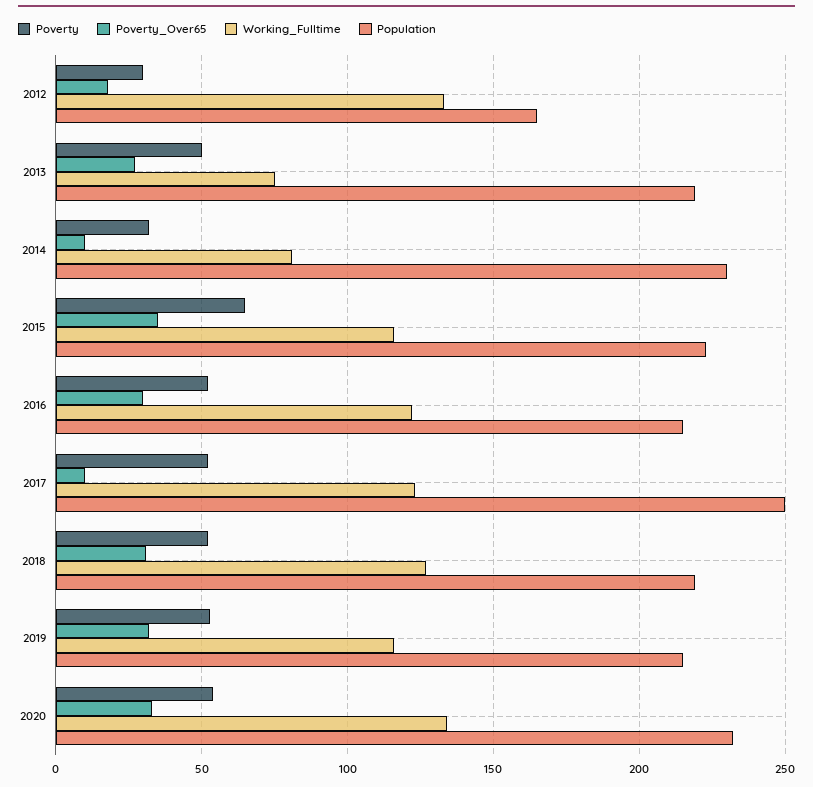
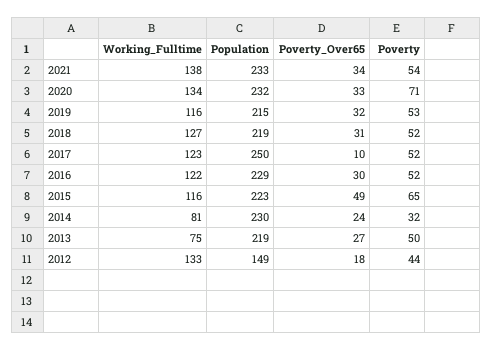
Poverty, 2012: 30 -> 44
Population, 2012: 165 -> 149
Poverty_Over65, 2014: 10 -> 24
Poverty_Over65, 2015: 35 -> 49
Population, 2016: 215 -> 229
Poverty, 2020: 55 -> 71
Working_Fulltime, 2021: none -> 138
Population, 2021: none -> 233
Poverty_Over65, 2021: none -> 34
Poverty, 2021: none -> 54

